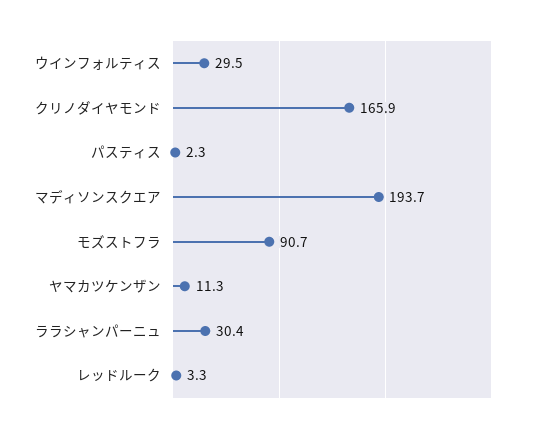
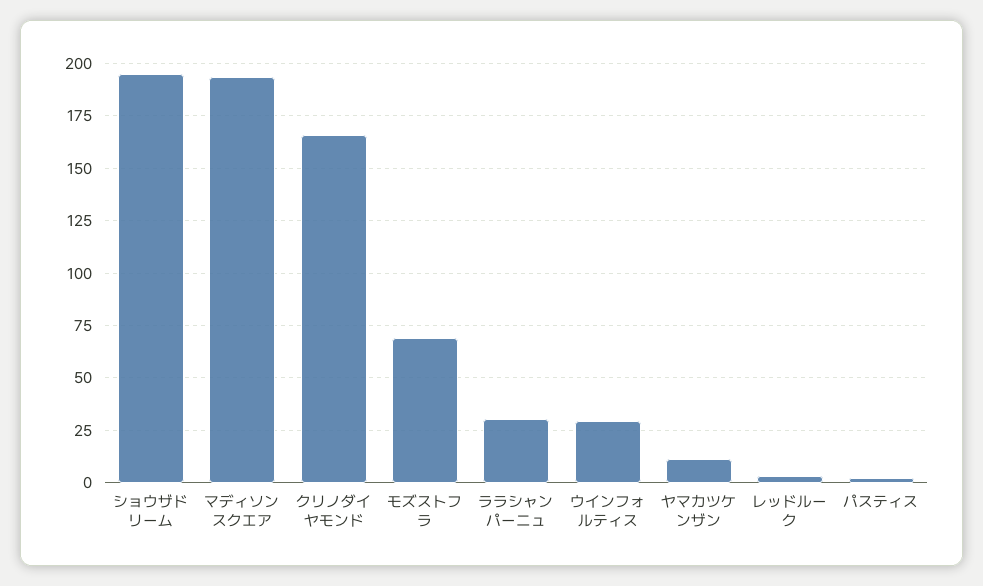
モズストフラ: 90.7 -> 70
ショウザドリーム: none -> 195

